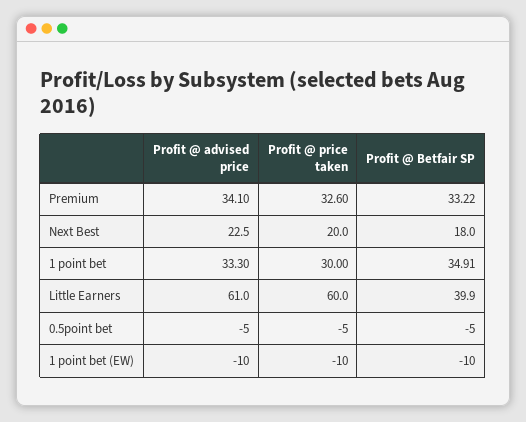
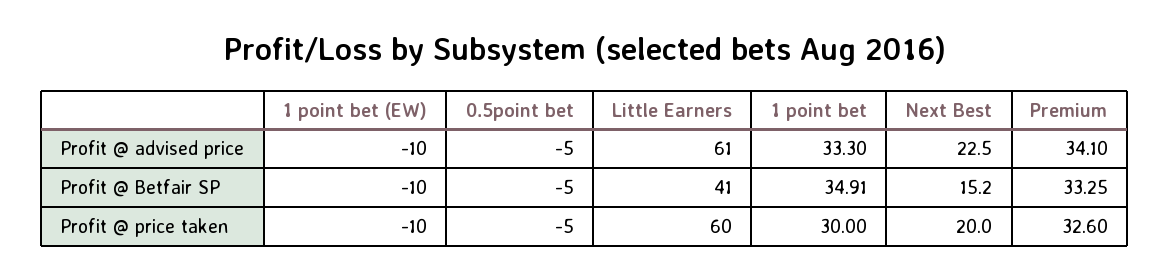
Profit @ Betfair SP, Premium: 33.22 -> 33.25
Profit @ Betfair SP, Next Best: 18 -> 15.2
Profit @ Betfair SP, Little Earners: 39.9 -> 41

